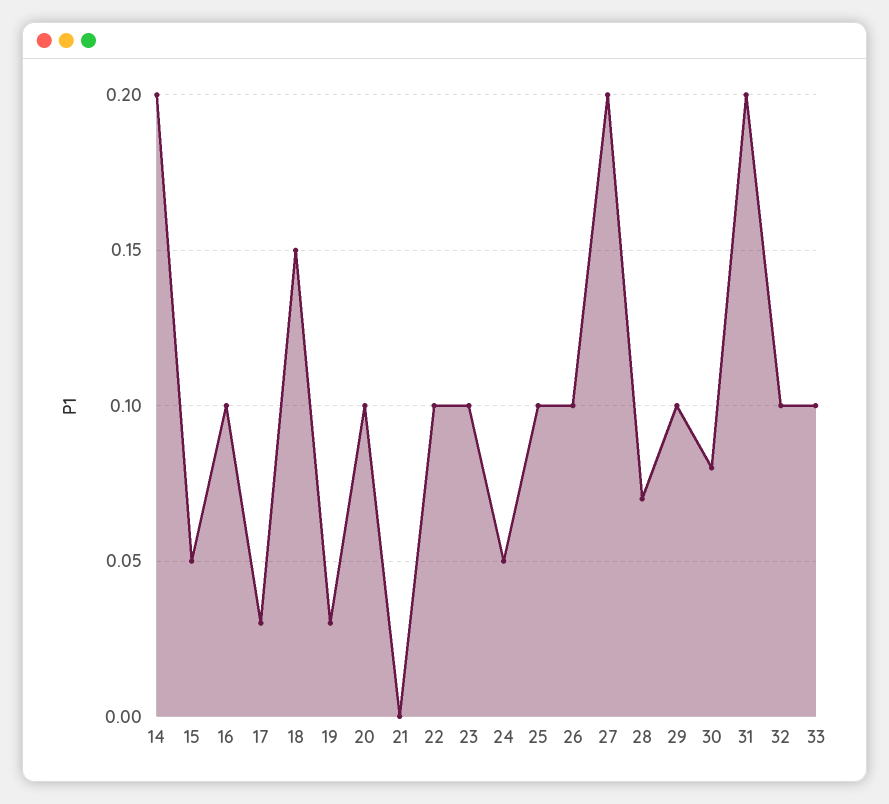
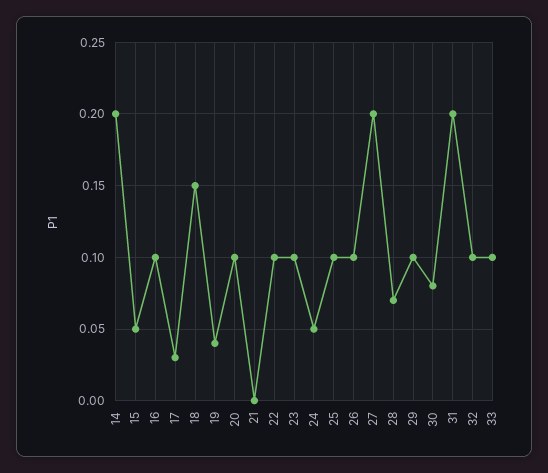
19: 0.03 -> 0.04

